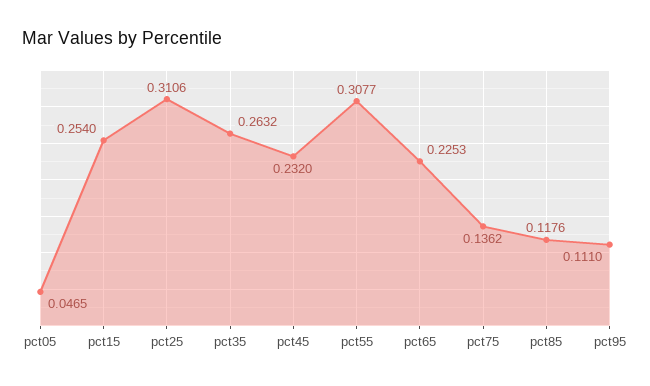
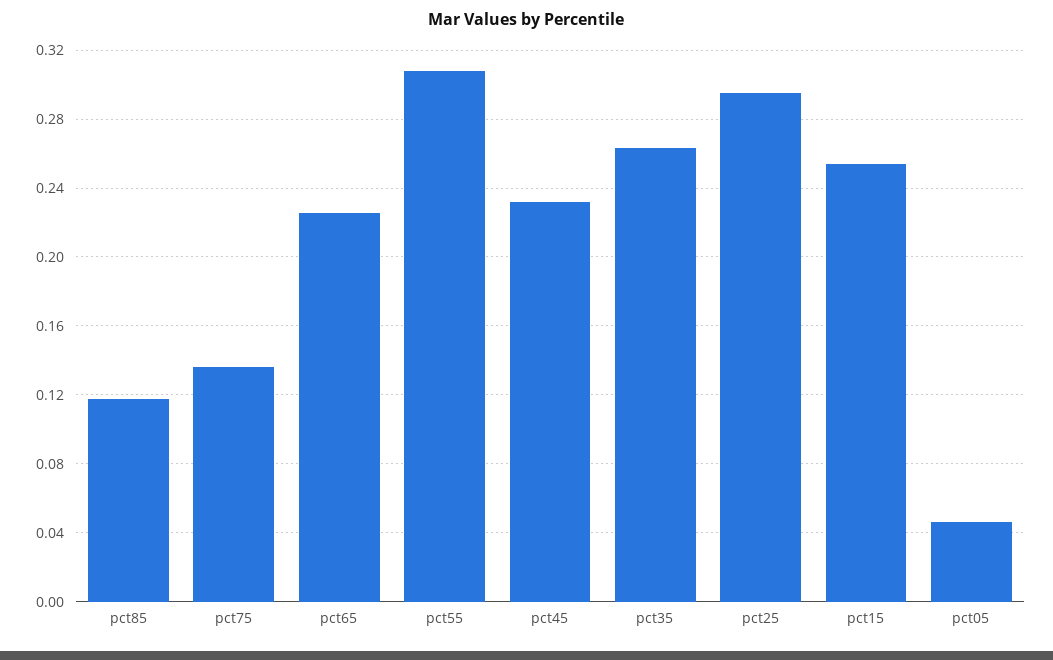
pct25: 0.3106 -> 0.295
pct95: 0.111 -> none

